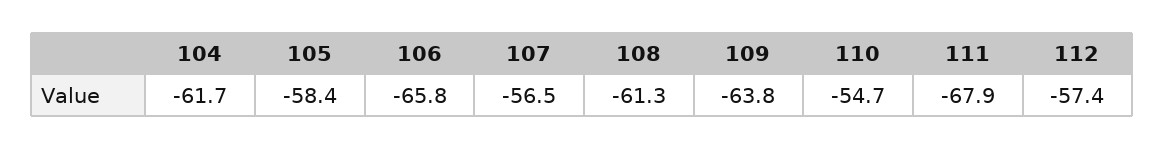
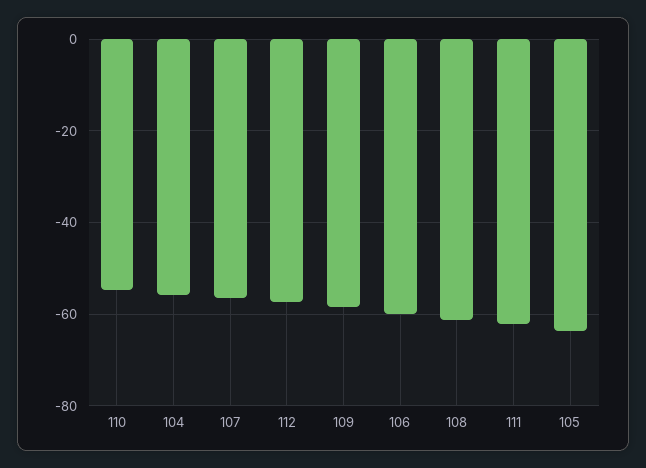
104: -61.7 -> -56
105: -58.4 -> -64
106: -65.8 -> -60
109: -63.8 -> -58
111: -67.9 -> -62

